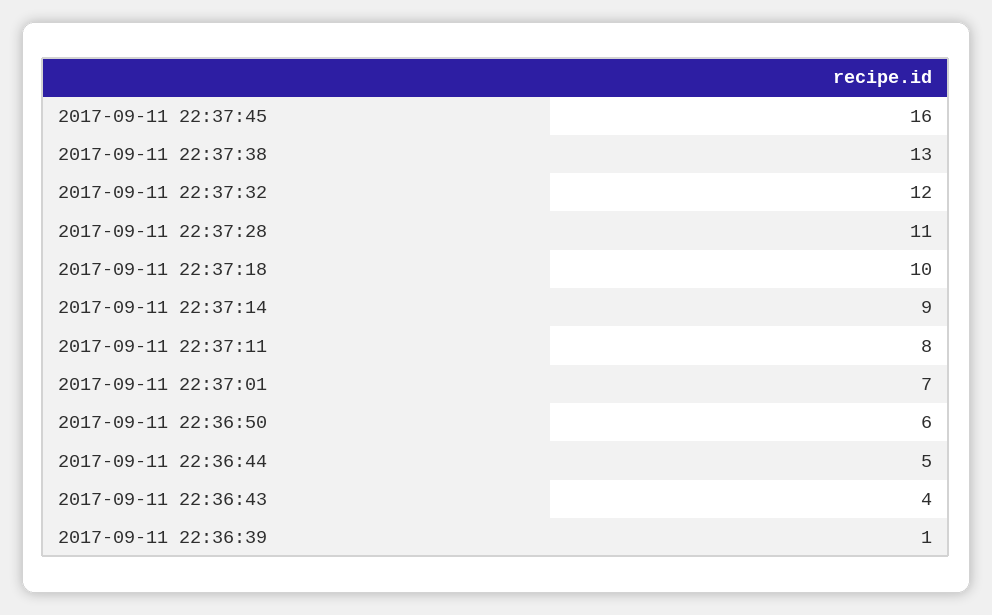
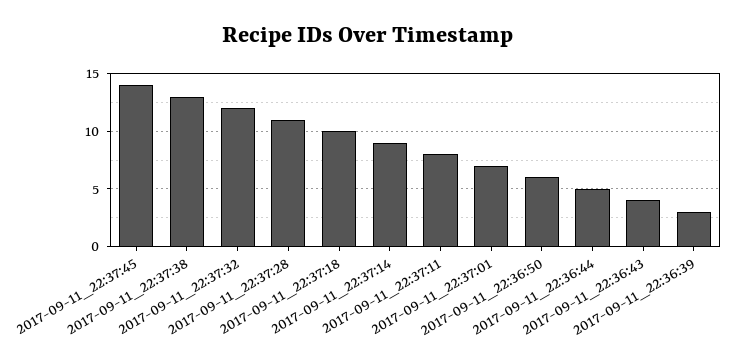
2017-09-11 22:37:45: 16 -> 14
2017-09-11 22:36:39: 1 -> 3

